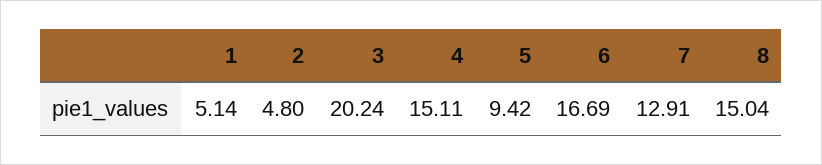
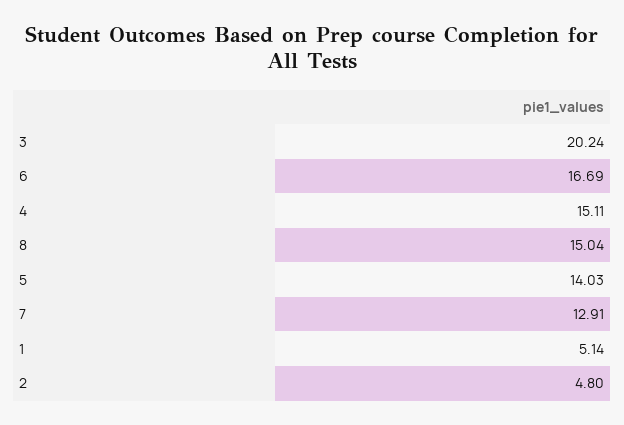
5: 9.42 -> 14.03

